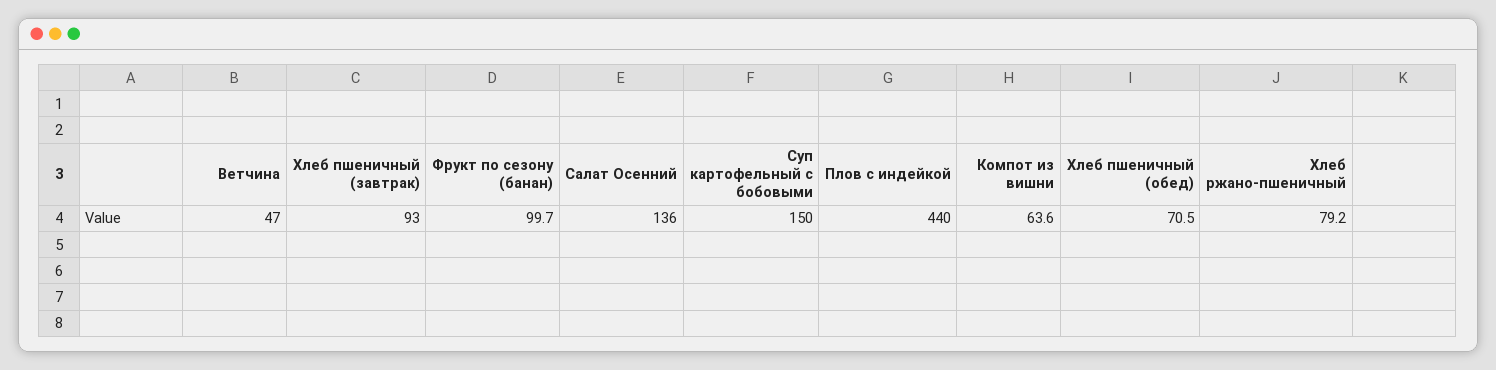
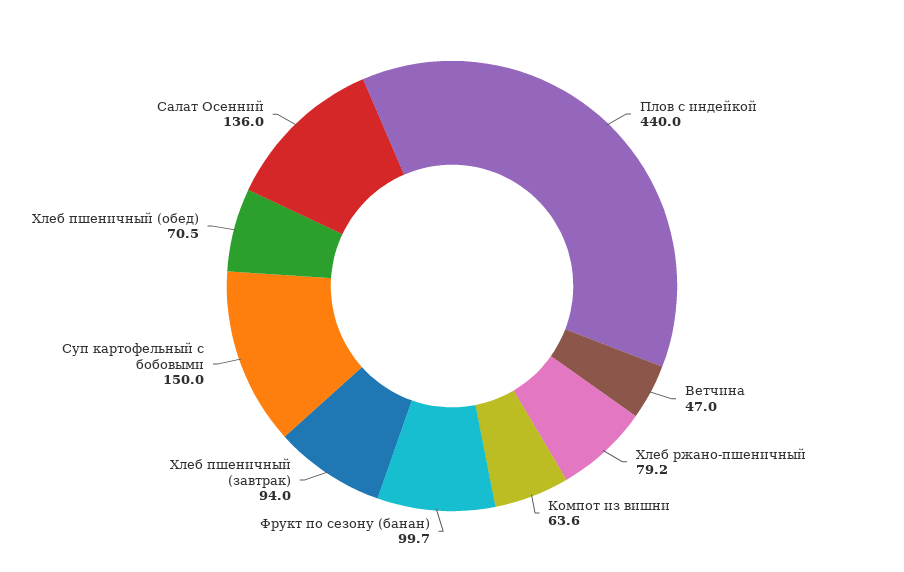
Хлеб пшеничный (завтрак): 93 -> 94

